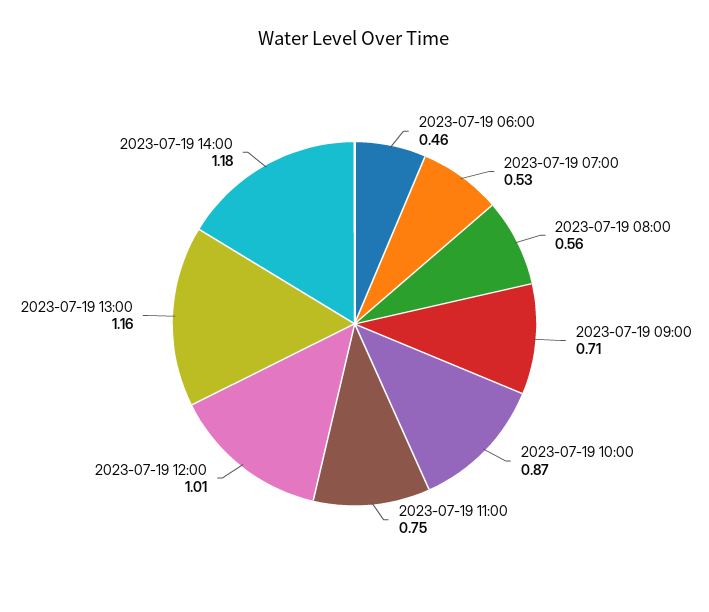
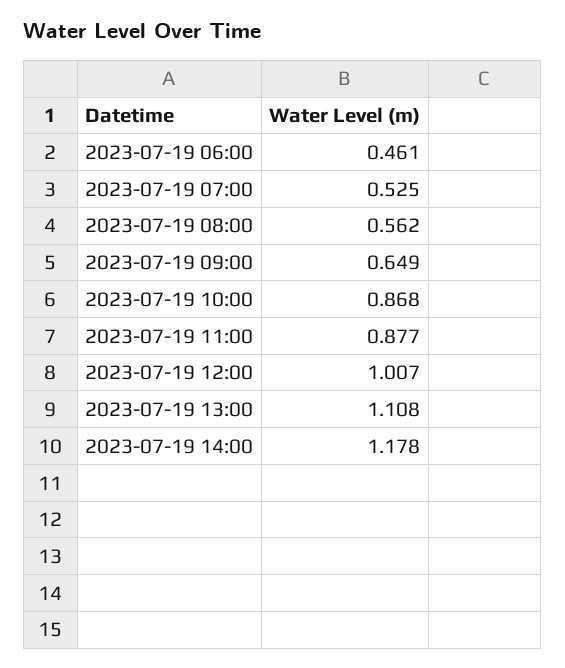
2023-07-19 09:00: 0.71 -> 0.649
2023-07-19 11:00: 0.75 -> 0.877
2023-07-19 13:00: 1.16 -> 1.108

